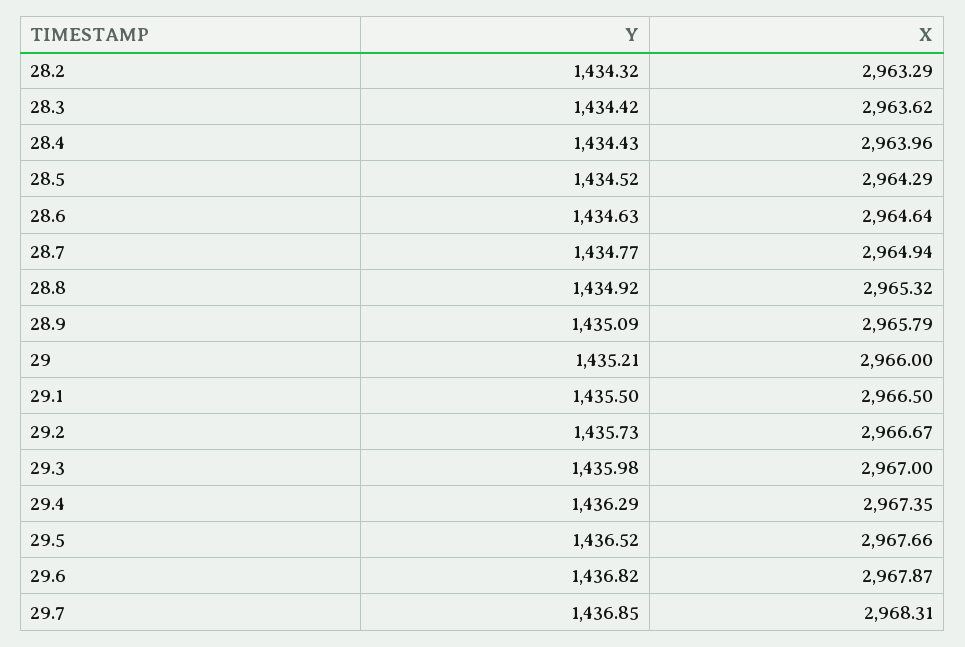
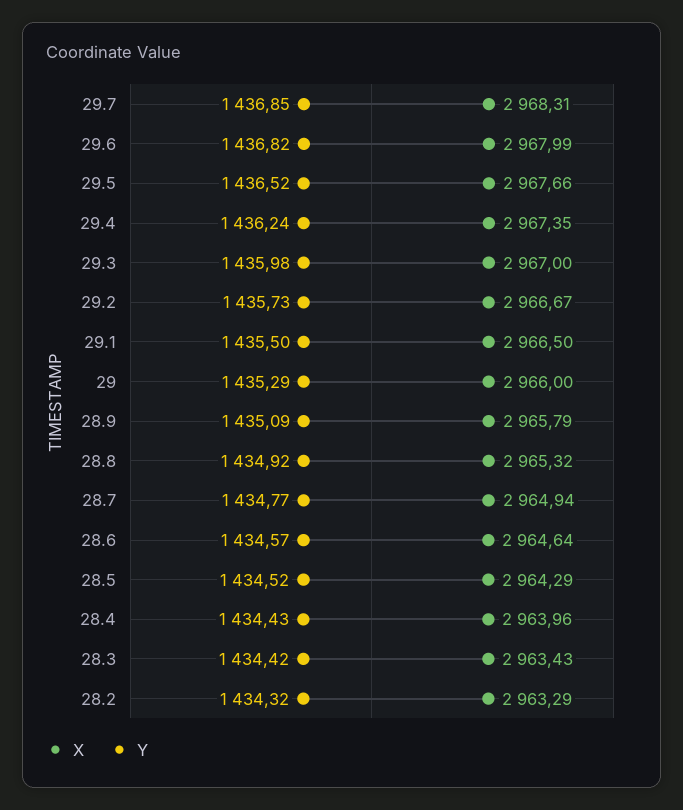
X, 28.3: 2963.62 -> 2963.43
Y, 28.6: 1434.63 -> 1434.57
Y, 29: 1435.21 -> 1435.29
Y, 29.4: 1436.29 -> 1436.24
X, 29.6: 2967.87 -> 2967.99

